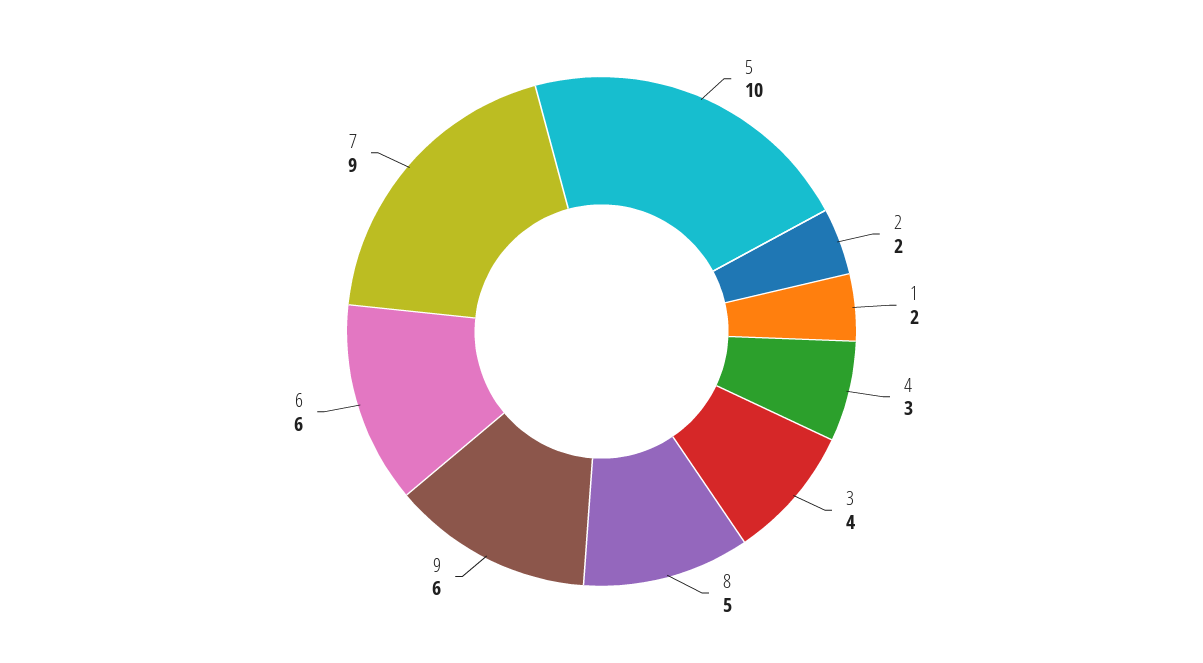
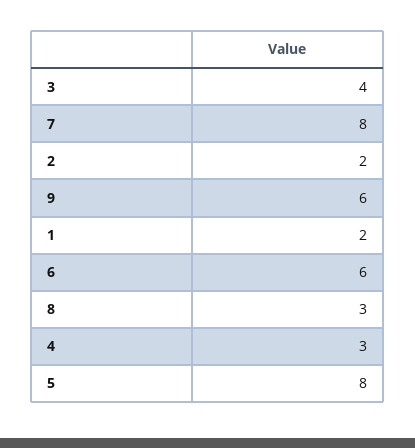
5: 10 -> 8
8: 5 -> 3
7: 9 -> 8

